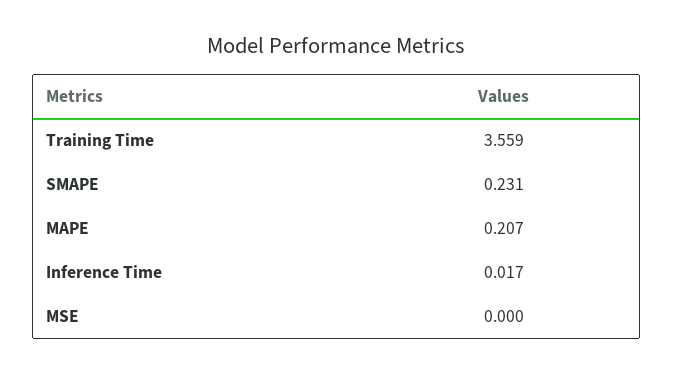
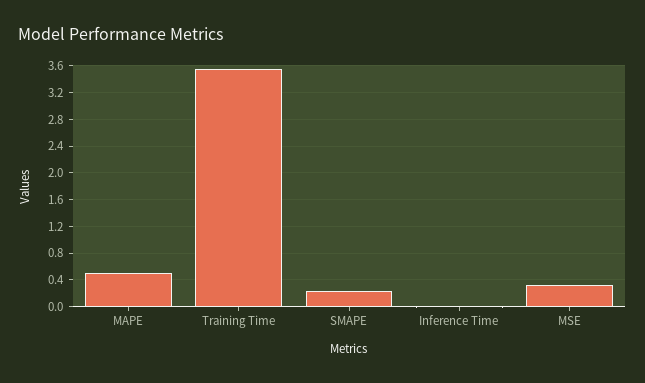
MAPE: 0.207 -> 0.5
MSE: 0 -> 0.3

